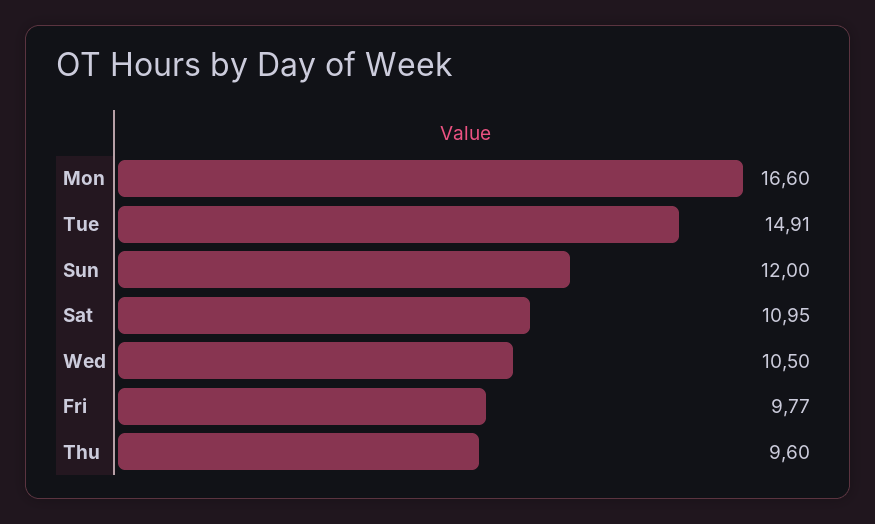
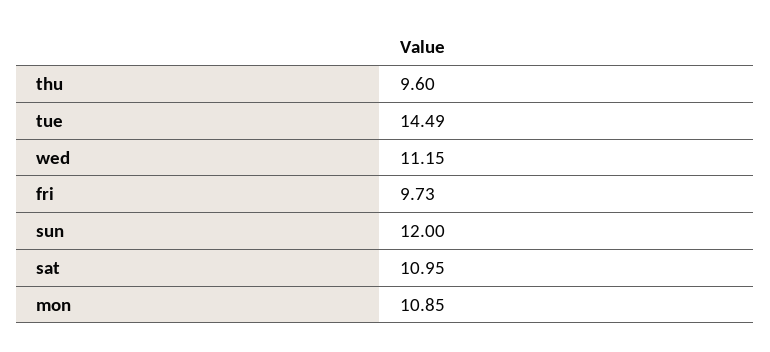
Mon: 16.6 -> 10.85
Tue: 14.91 -> 14.49
Wed: 10.5 -> 11.15
Fri: 9.77 -> 9.73

